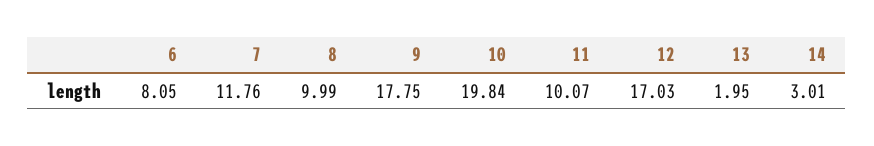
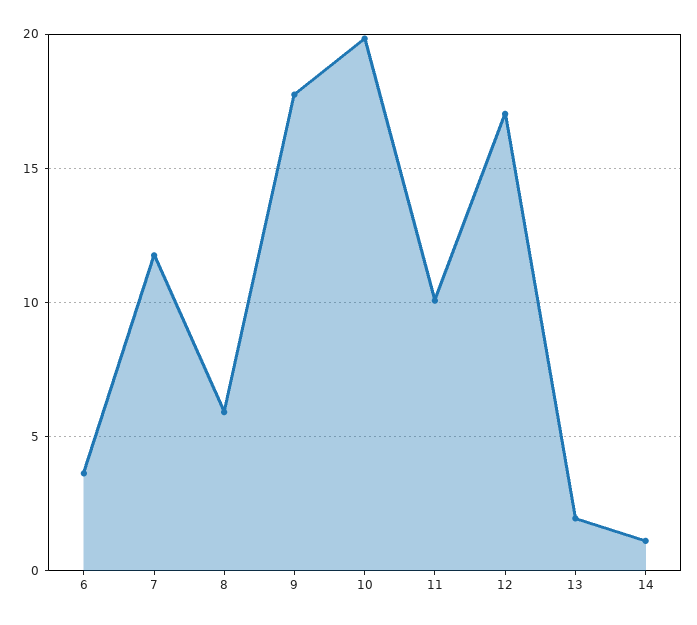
6: 8.05 -> 3.5
8: 9.99 -> 6
14: 3.01 -> 1

